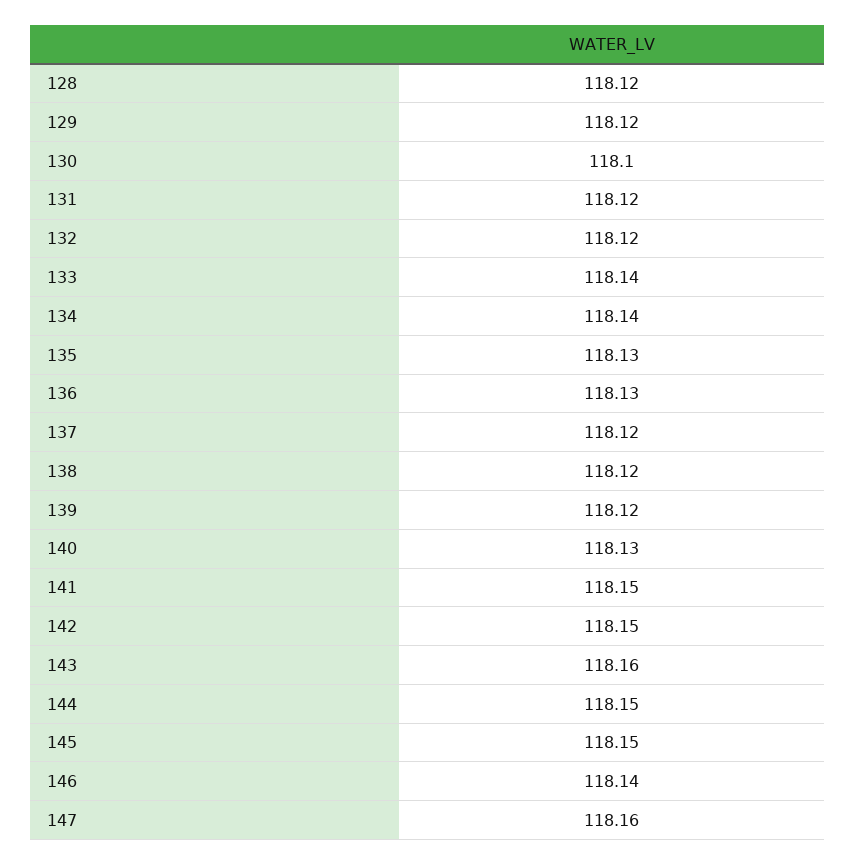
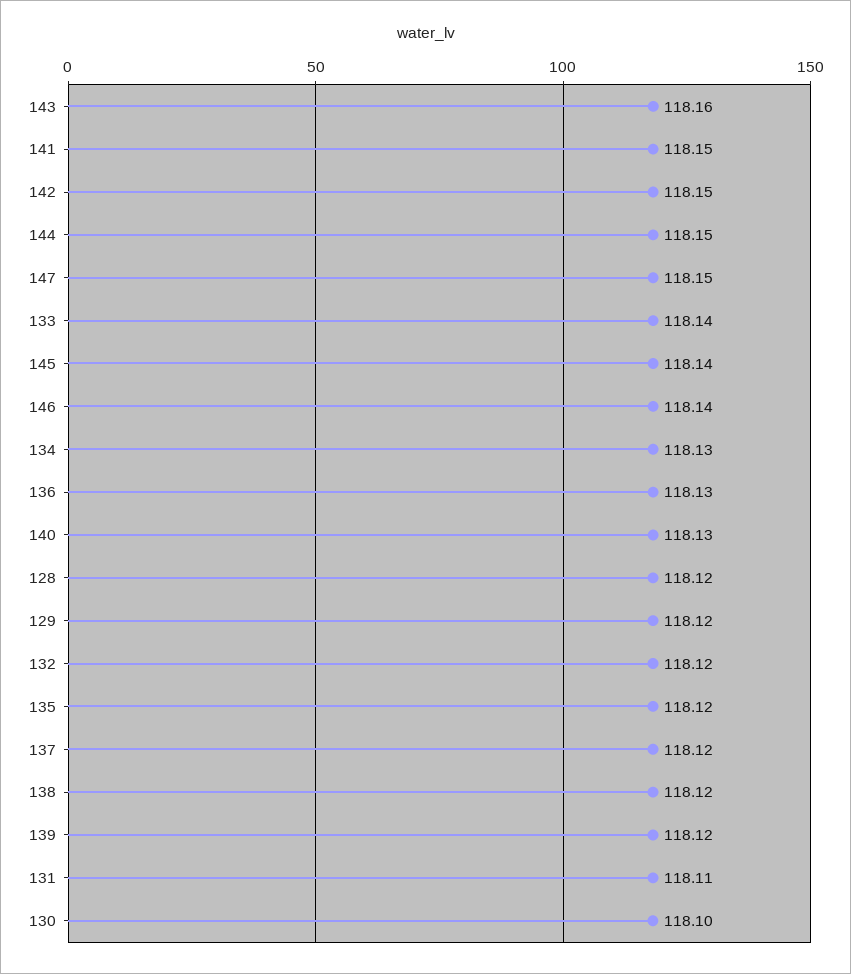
131: 118.12 -> 118.11
134: 118.14 -> 118.13
135: 118.13 -> 118.12
145: 118.15 -> 118.14
147: 118.16 -> 118.15

